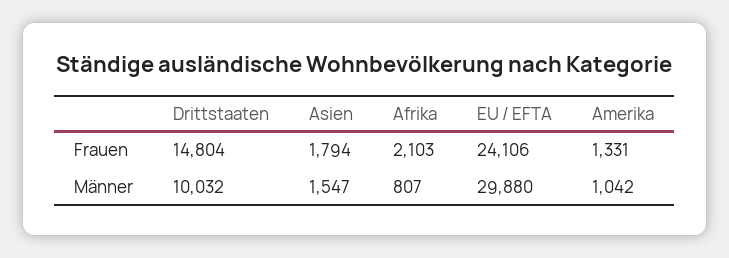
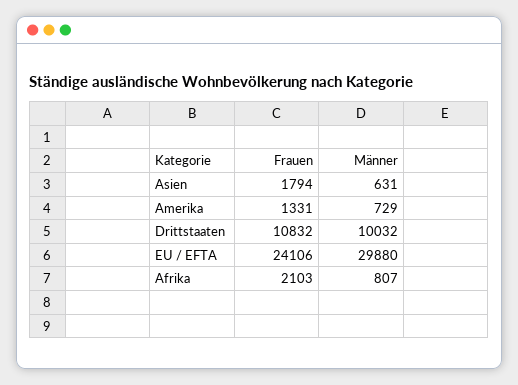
Drittstaaten, Frauen: 14804 -> 10832
Asien, Männer: 1547 -> 631
Amerika, Männer: 1042 -> 729

